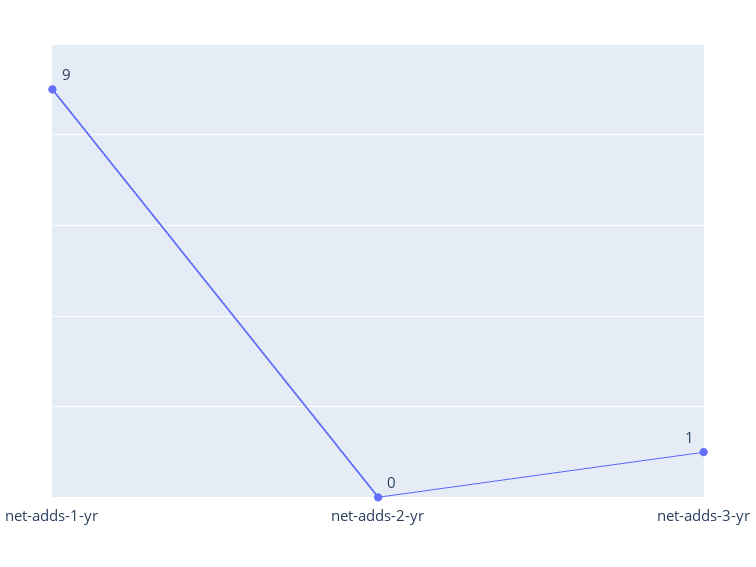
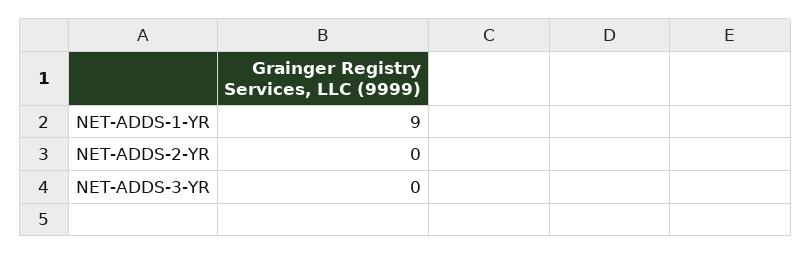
net-adds-3-yr: 1 -> 0

